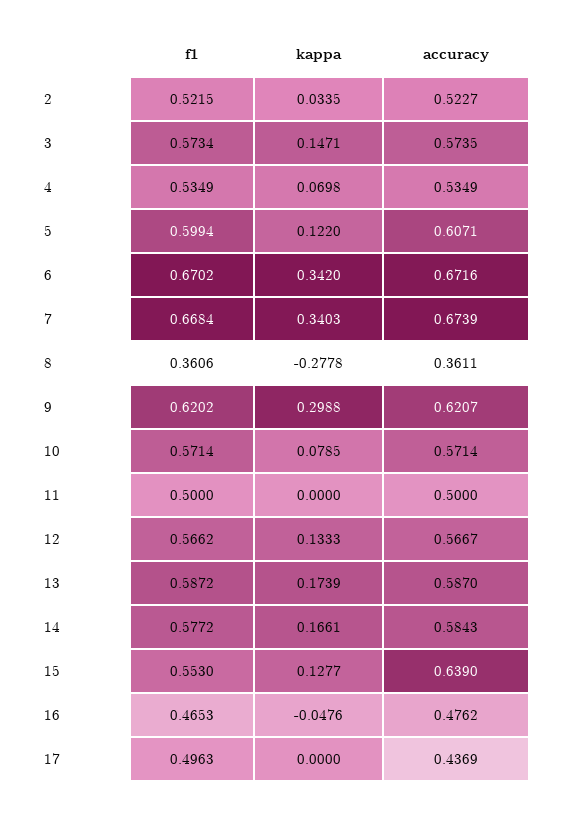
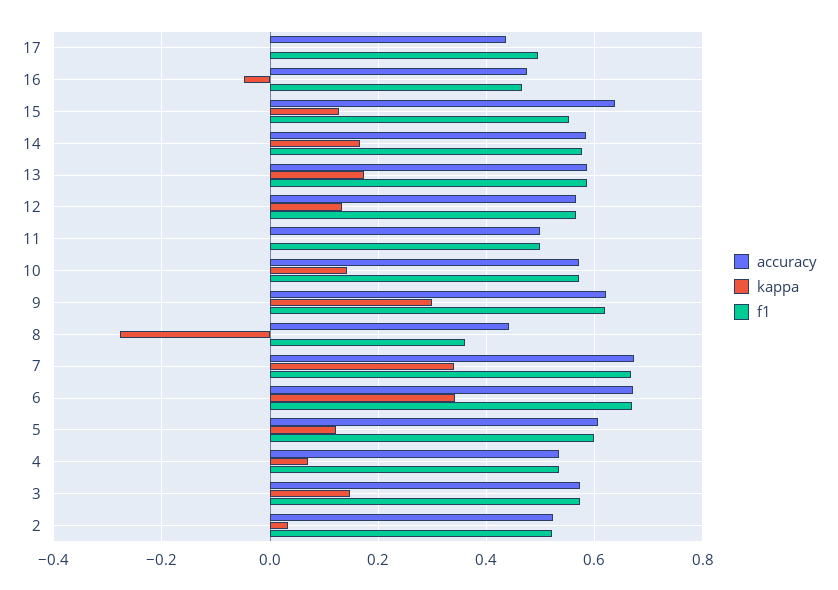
accuracy, 8: 0.3611 -> 0.44
kappa, 10: 0.0785 -> 0.14

